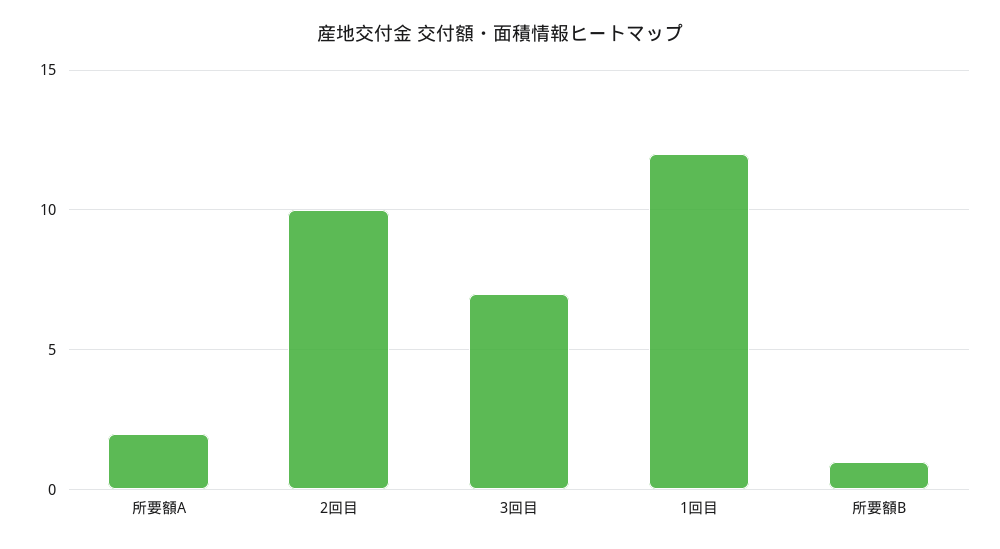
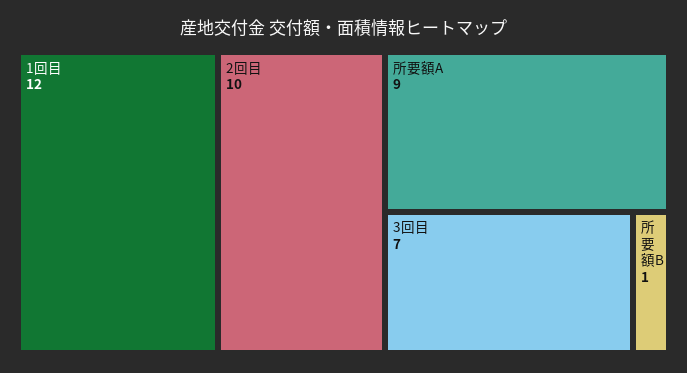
所要額A: 2 -> 9

